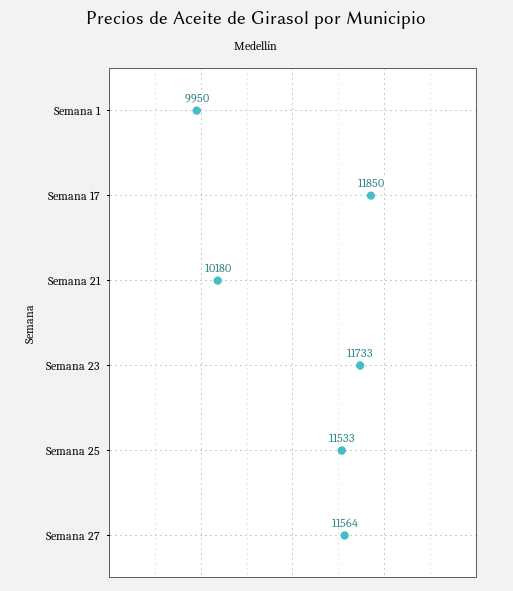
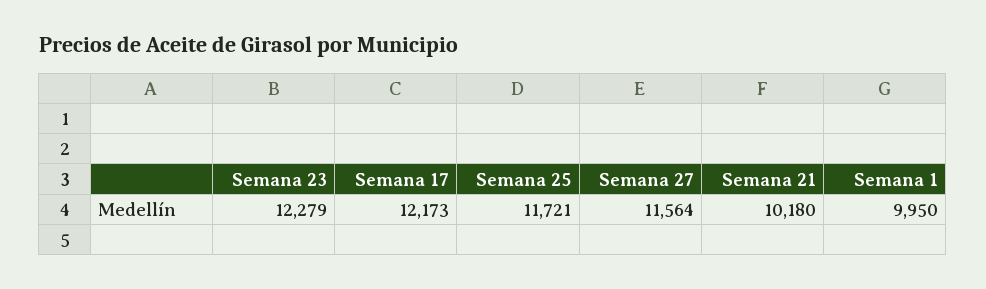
Semana 17: 11850 -> 12173
Semana 23: 11733 -> 12279
Semana 25: 11533 -> 11721

